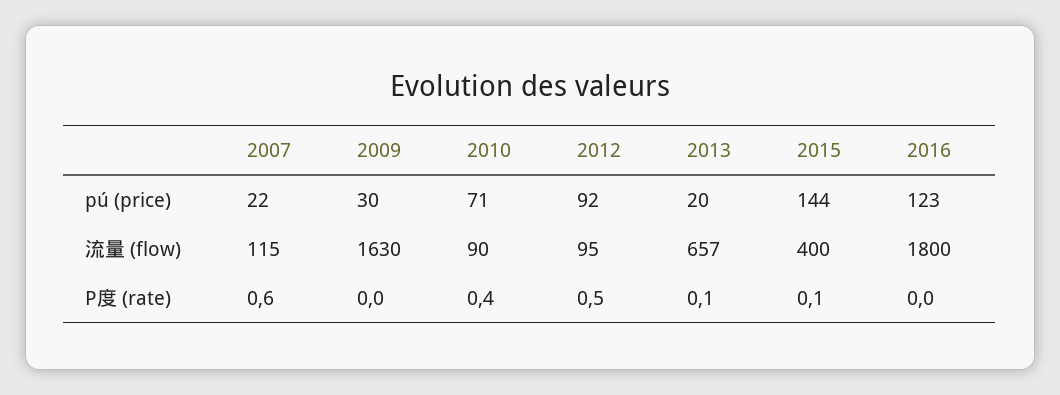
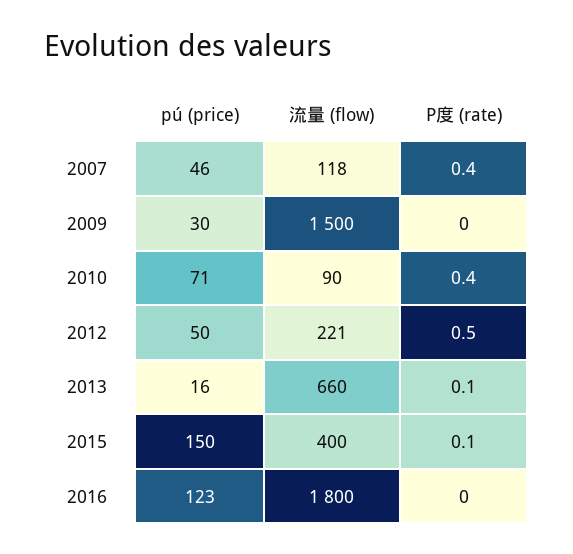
2007, pú (price): 22 -> 46
2012, pú (price): 92 -> 50
2013, pú (price): 20 -> 16
2015, pú (price): 144 -> 150
2007, 流量 (flow): 115 -> 118
2009, 流量 (flow): 1630 -> 1500
2012, 流量 (flow): 95 -> 221
2013, 流量 (flow): 657 -> 660
2007, P度 (rate): 0.6 -> 0.4

